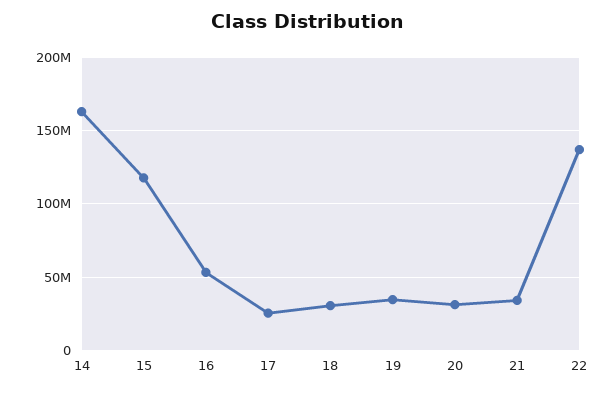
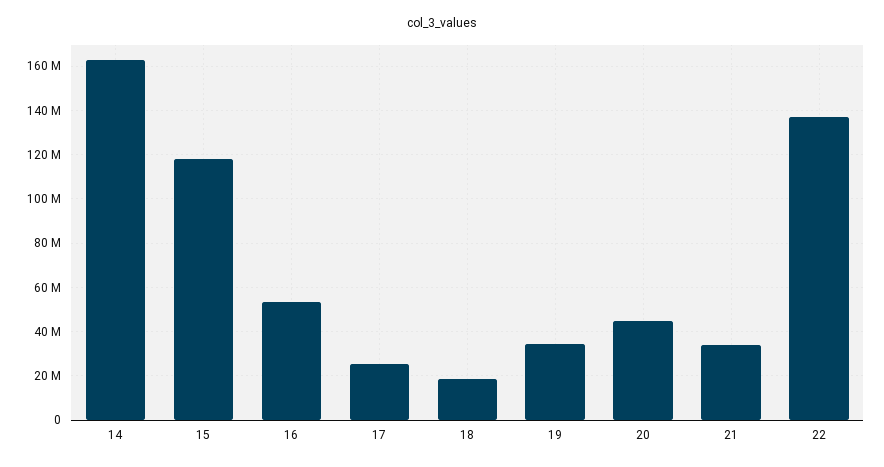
18: 30000000 -> 20000000
20: 30000000 -> 45000000

